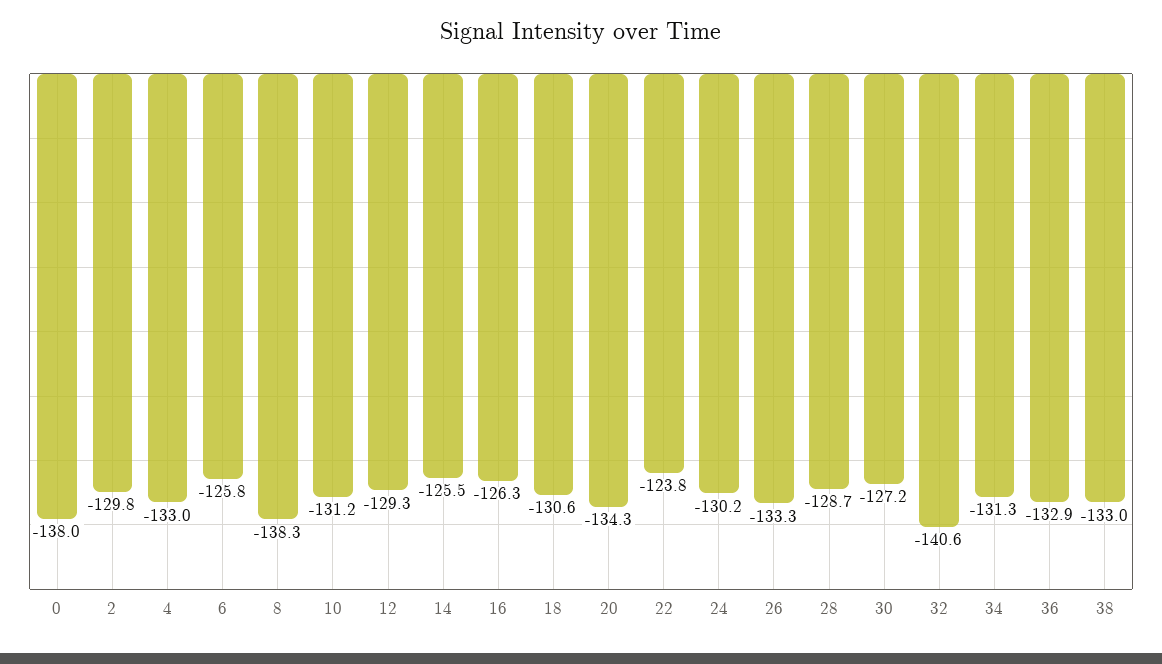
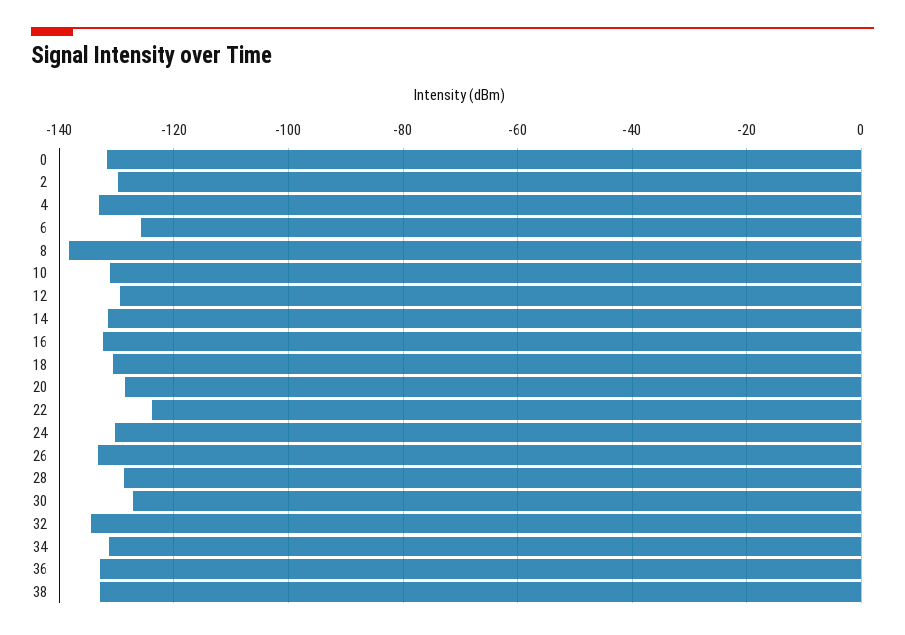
0: -138 -> -132
14: -125.5 -> -132
16: -126.3 -> -132
20: -134.3 -> -128
32: -140.6 -> -134

